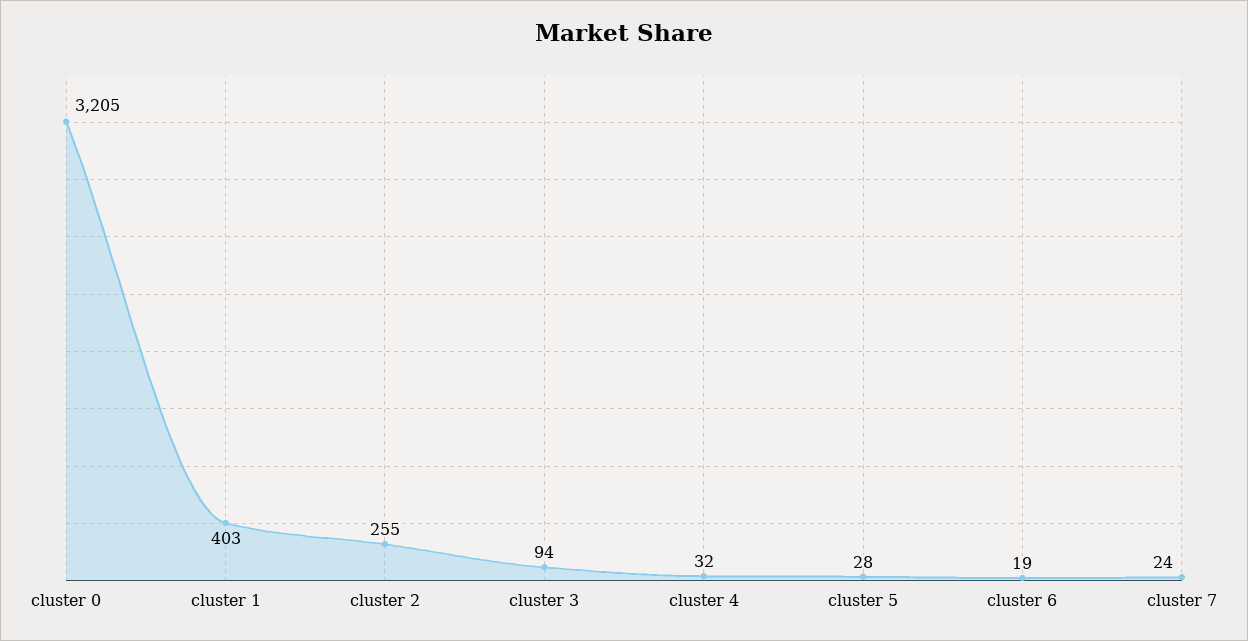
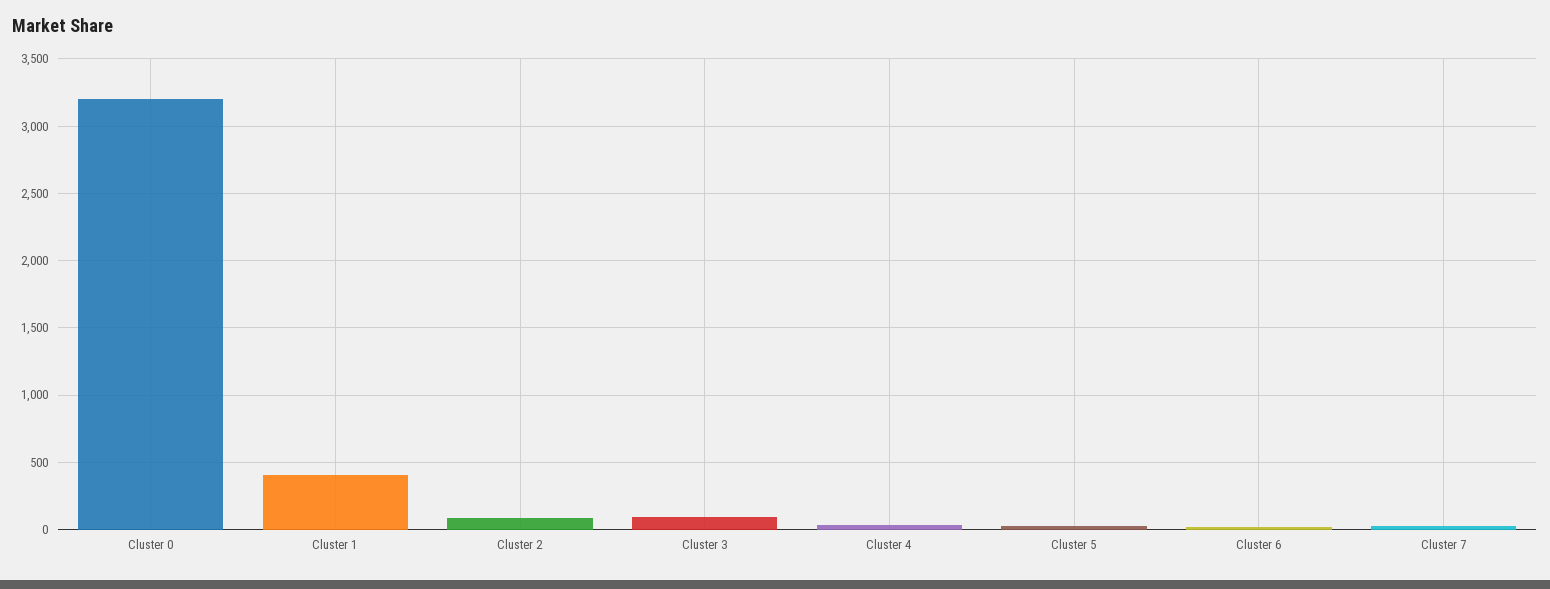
cluster 2: 255 -> 100

